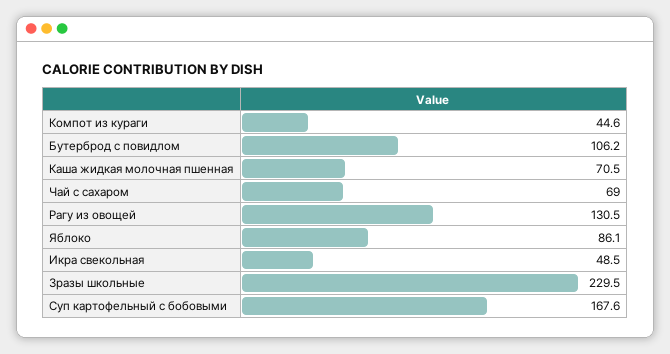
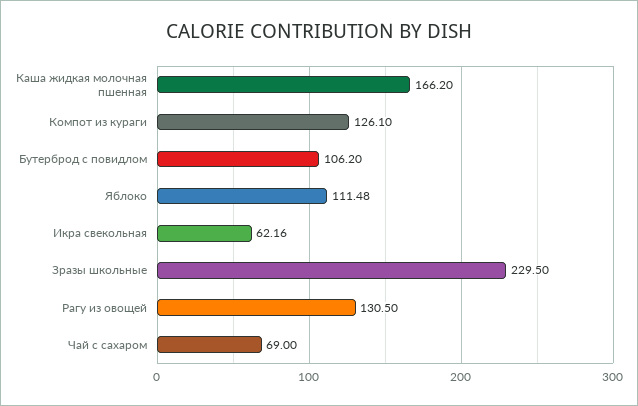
Компот из кураги: 44.6 -> 126.1
Каша жидкая молочная пшенная: 70.5 -> 166.2
Яблоко: 86.1 -> 111.48
Икра свекольная: 48.5 -> 62.16
Суп картофельный с бобовыми: 167.6 -> none

